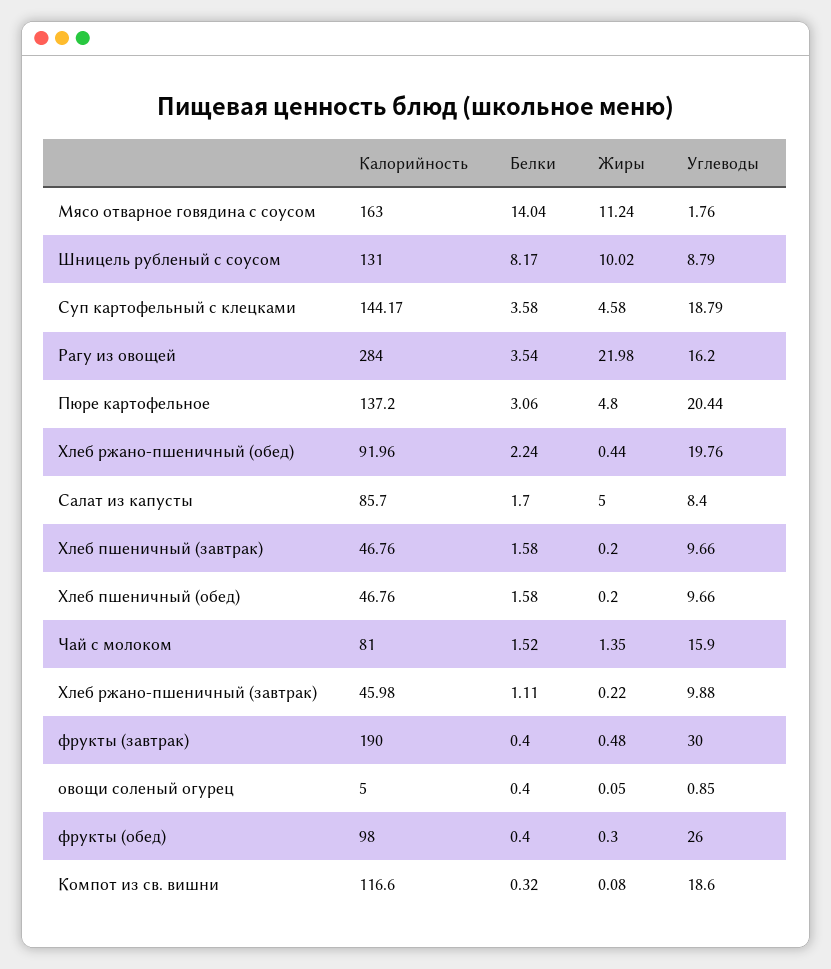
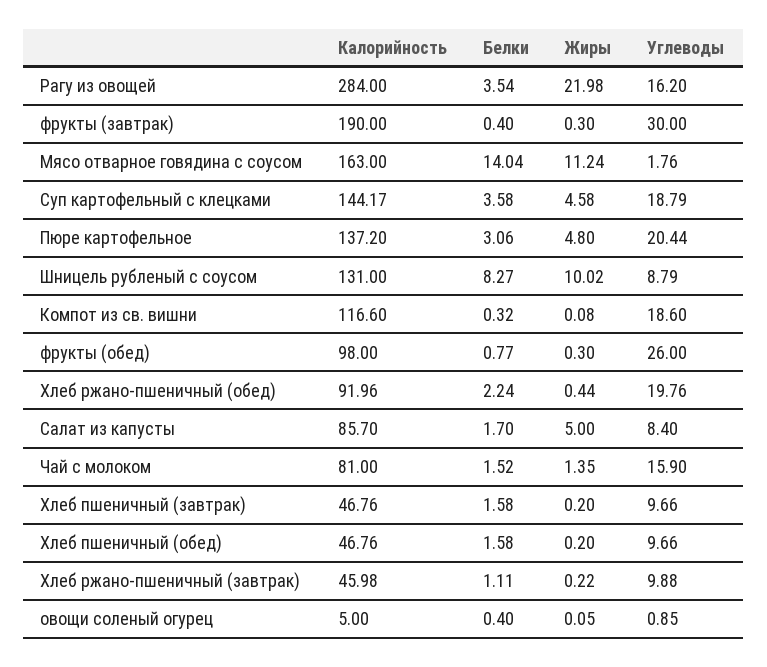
Белки, Шницель рубленый с соусом: 8.17 -> 8.27
Жиры, фрукты (завтрак): 0.48 -> 0.3
Белки, фрукты (обед): 0.4 -> 0.77

